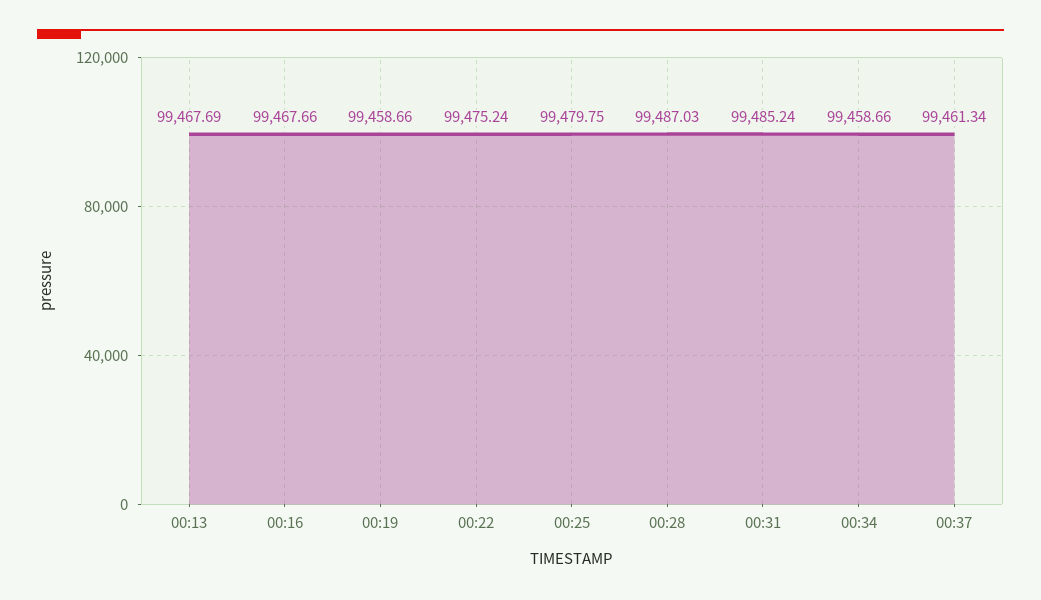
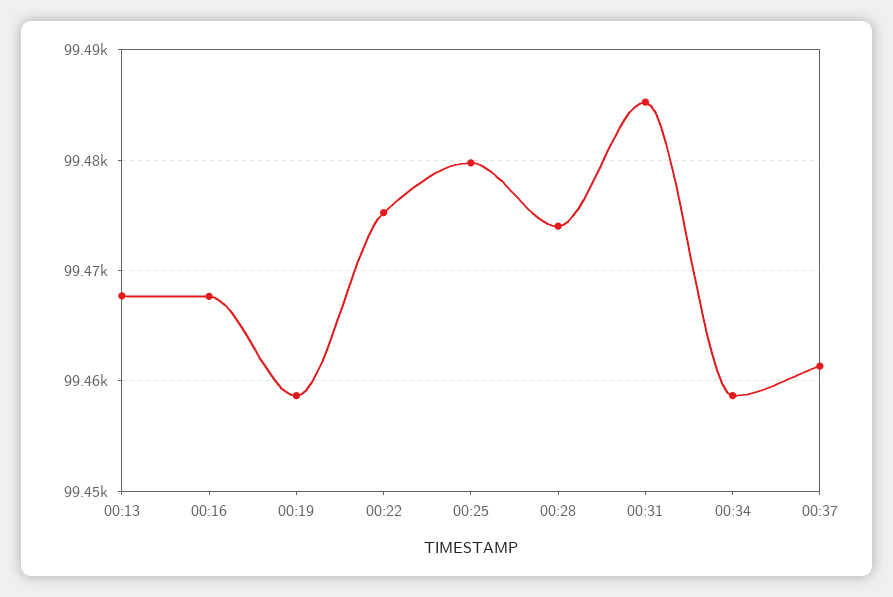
00:28: 99487.03 -> 99474

